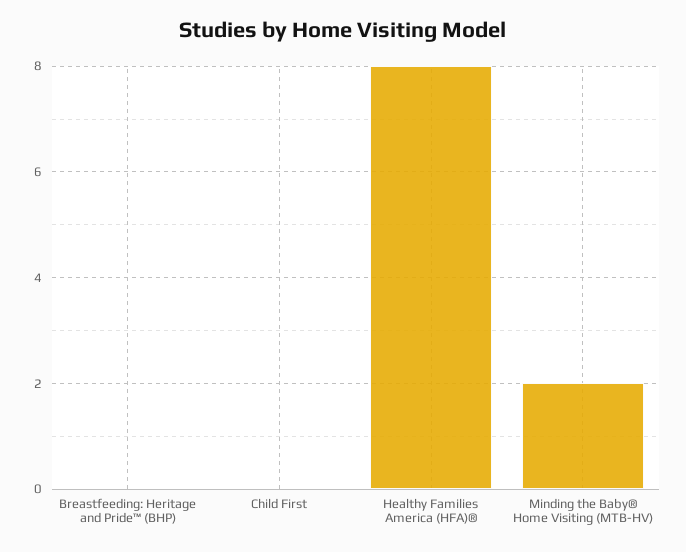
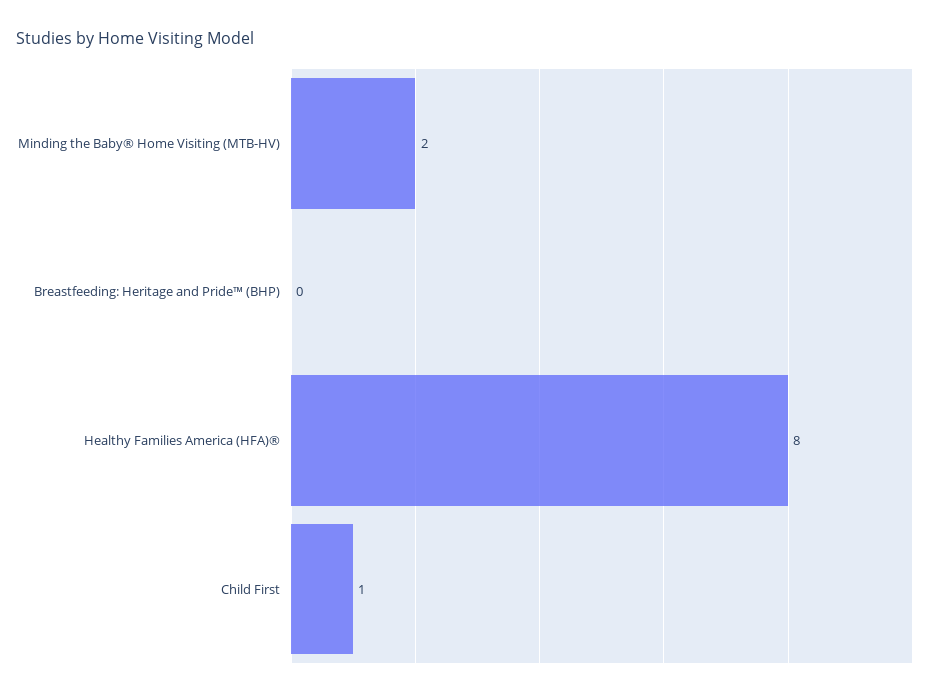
Child First: 0 -> 1

